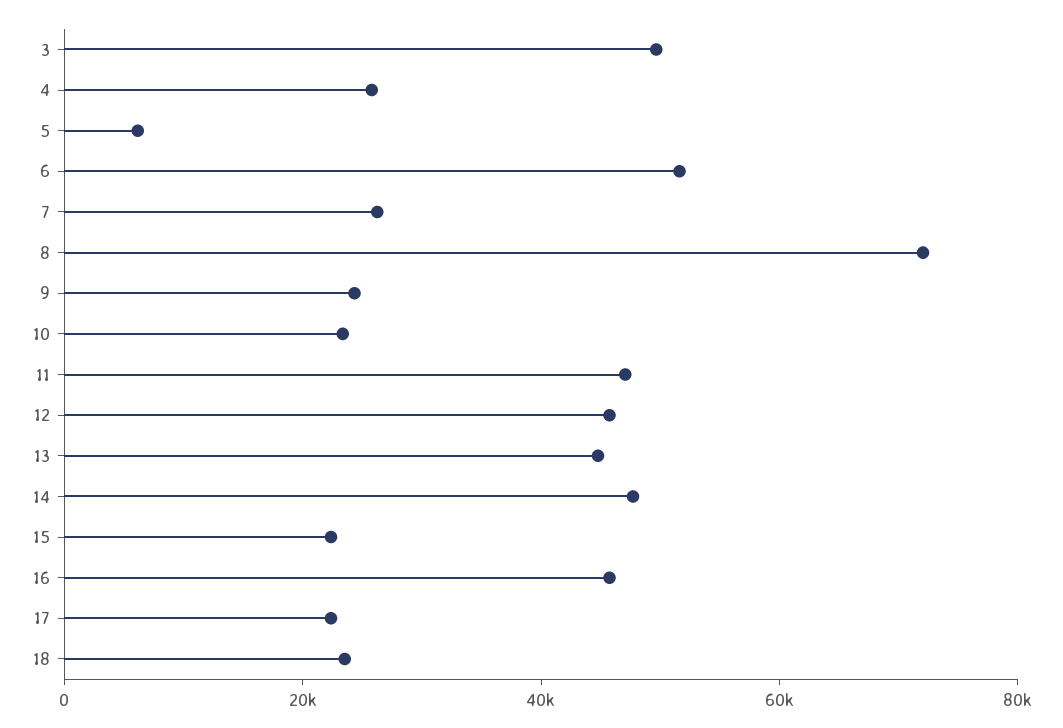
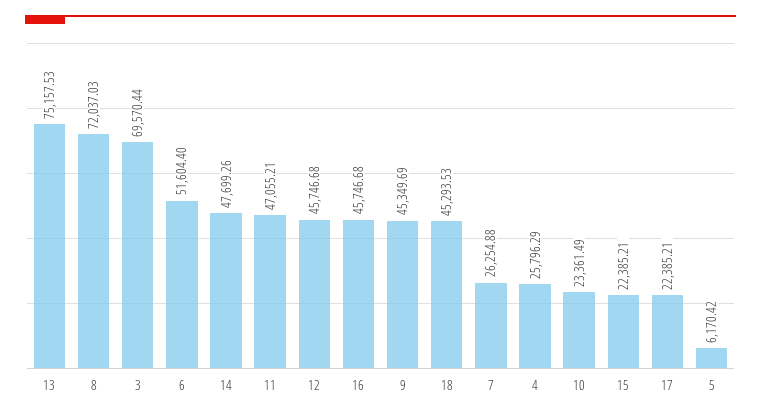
3: 50000 -> 69570.44
9: 25000 -> 45349.69
13: 45000 -> 75157.53
18: 25000 -> 45293.53

